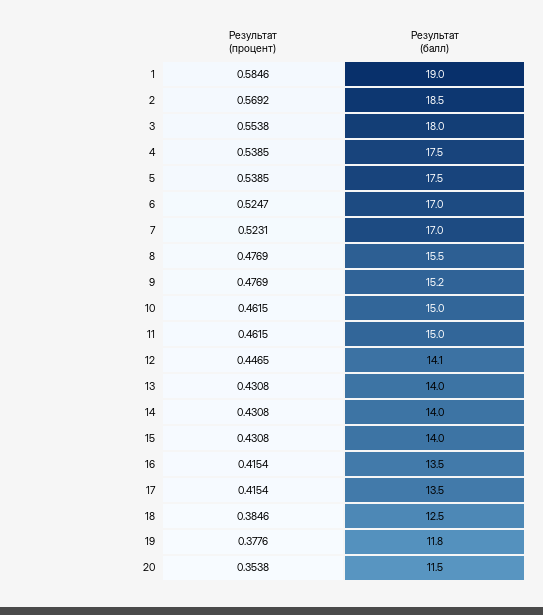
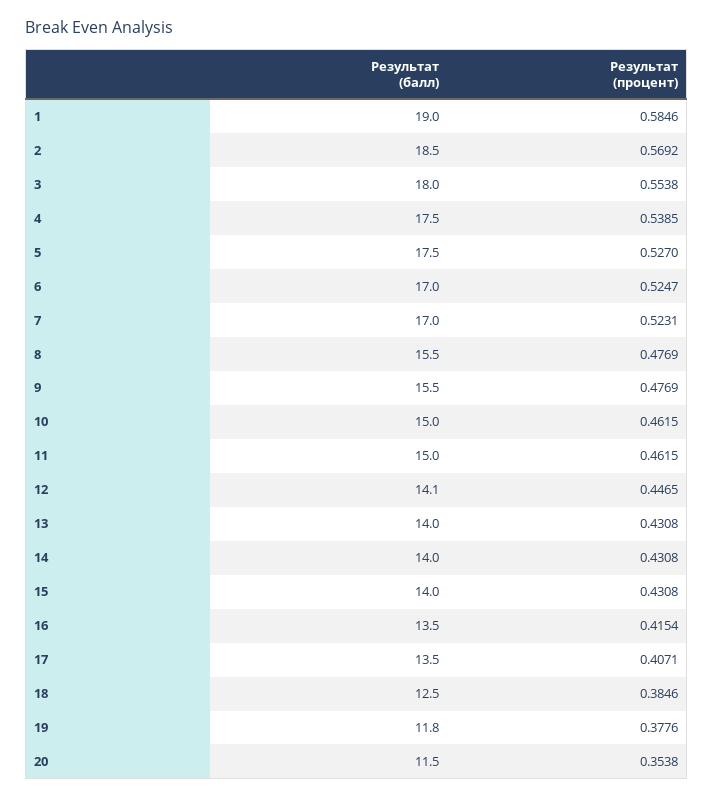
Результат (процент), 5: 0.5385 -> 0.527
Результат (балл), 9: 15.2 -> 15.5
Результат (процент), 17: 0.4154 -> 0.4071

